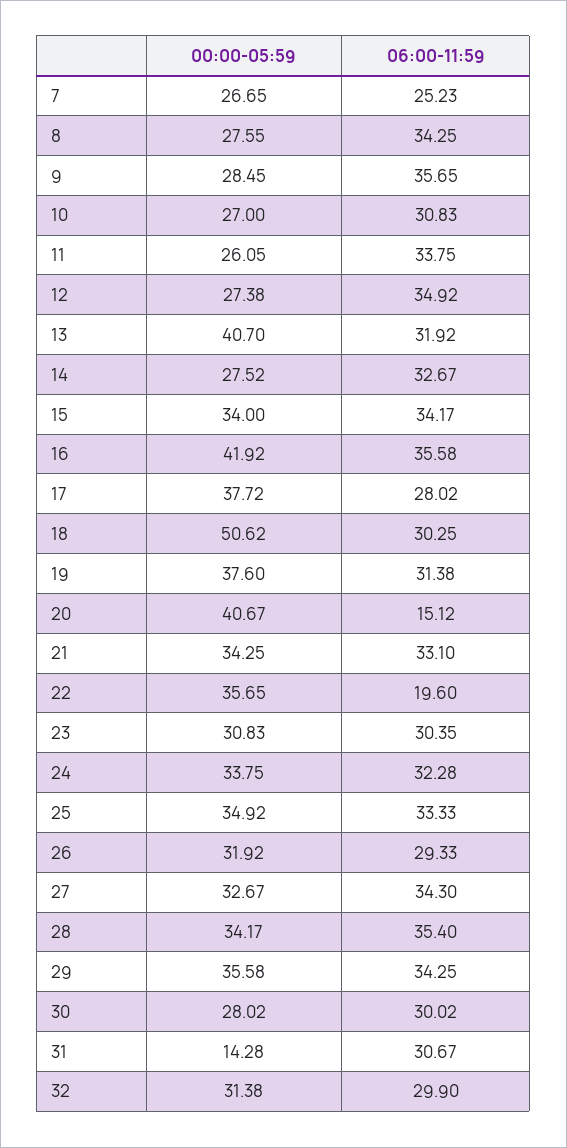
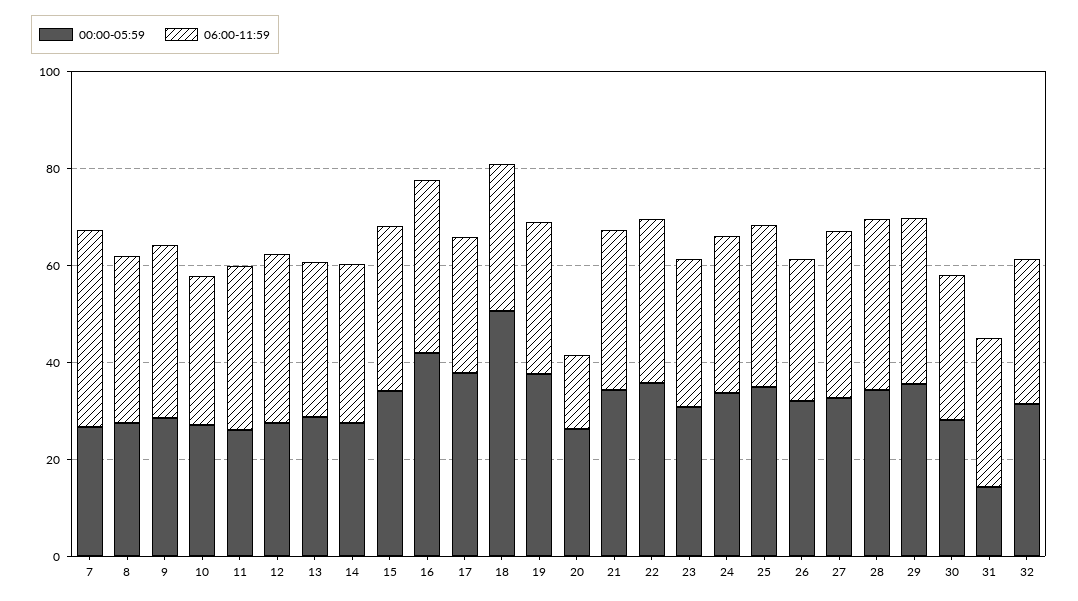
06:00-11:59, 7: 25.23 -> 40
00:00-05:59, 13: 40.7 -> 30
00:00-05:59, 20: 40.67 -> 25
06:00-11:59, 22: 19.6 -> 35

